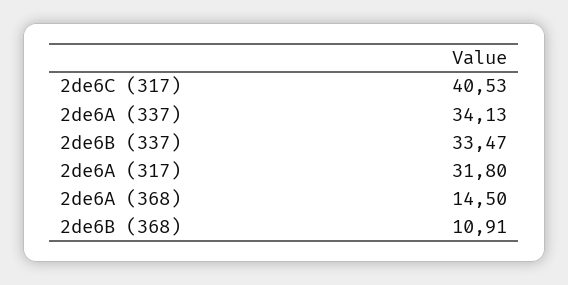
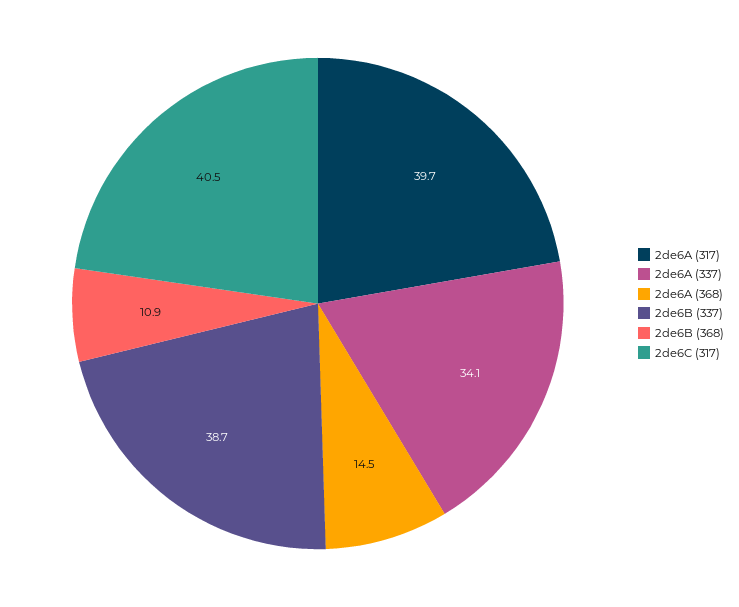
2de6B (337): 33.47 -> 38.7
2de6A (317): 31.8 -> 39.7

